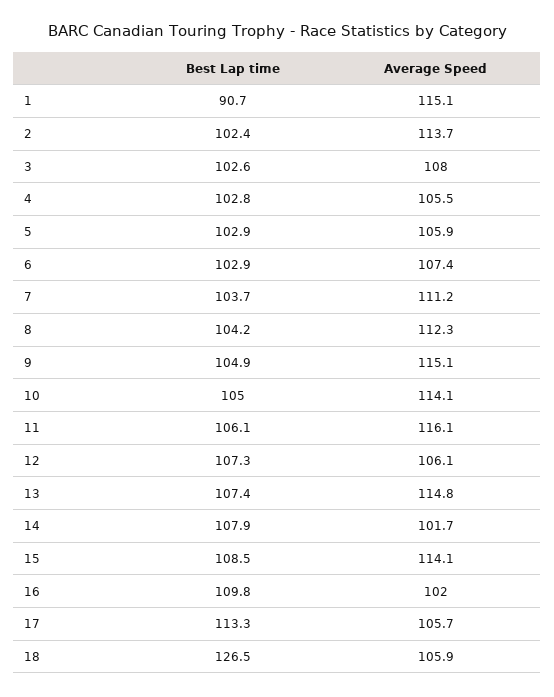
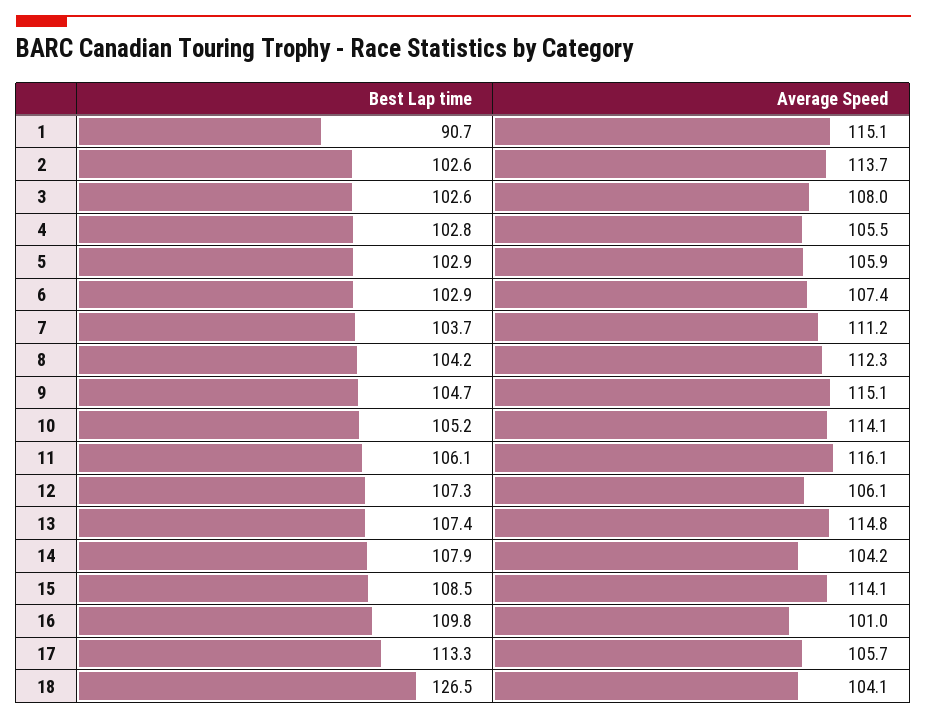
Best Lap time, 2: 102.4 -> 102.6
Best Lap time, 9: 104.9 -> 104.7
Best Lap time, 10: 105 -> 105.2
Average Speed, 14: 101.7 -> 104.2
Average Speed, 16: 102 -> 101
Average Speed, 18: 105.9 -> 104.1

